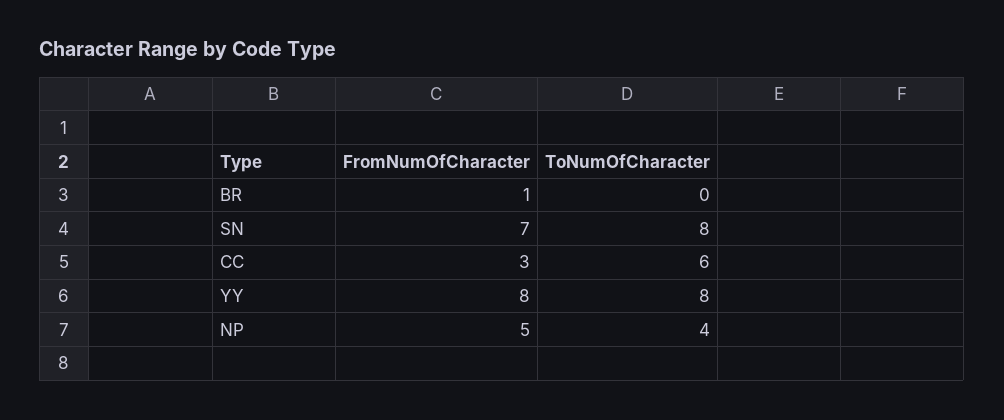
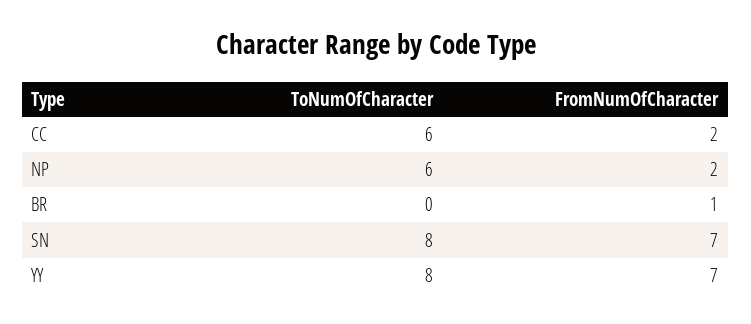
FromNumOfCharacter, CC: 3 -> 2
FromNumOfCharacter, YY: 8 -> 7
FromNumOfCharacter, NP: 5 -> 2
ToNumOfCharacter, NP: 4 -> 6

